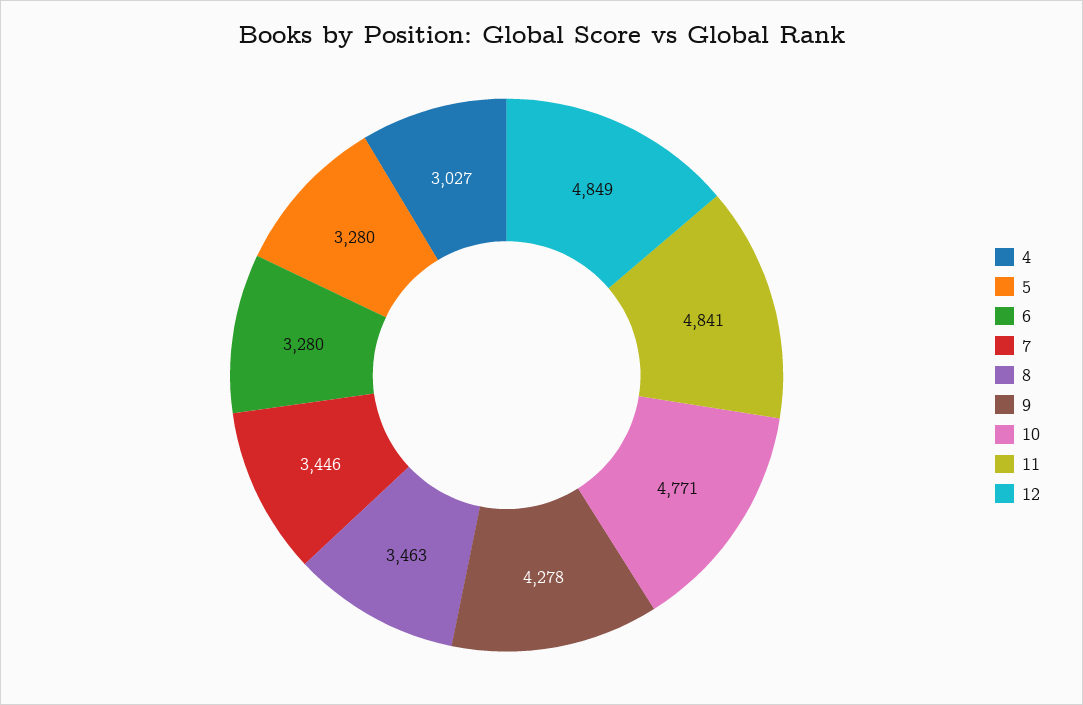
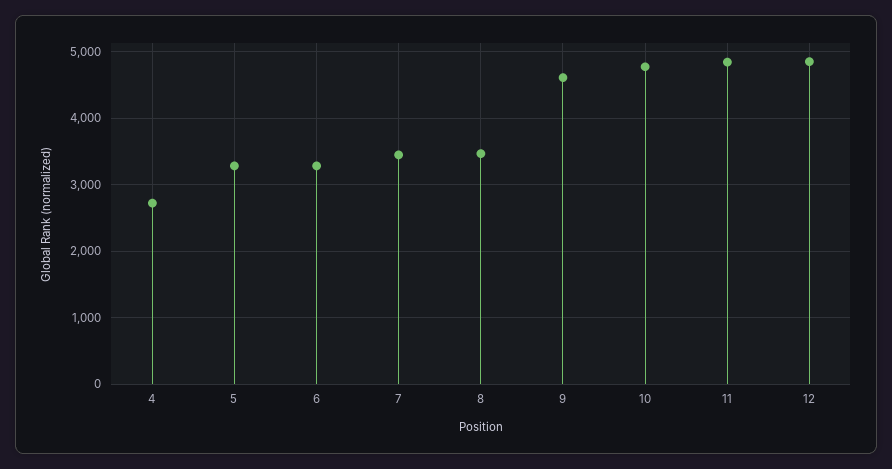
4: 3027 -> 2700
9: 4278 -> 4600

